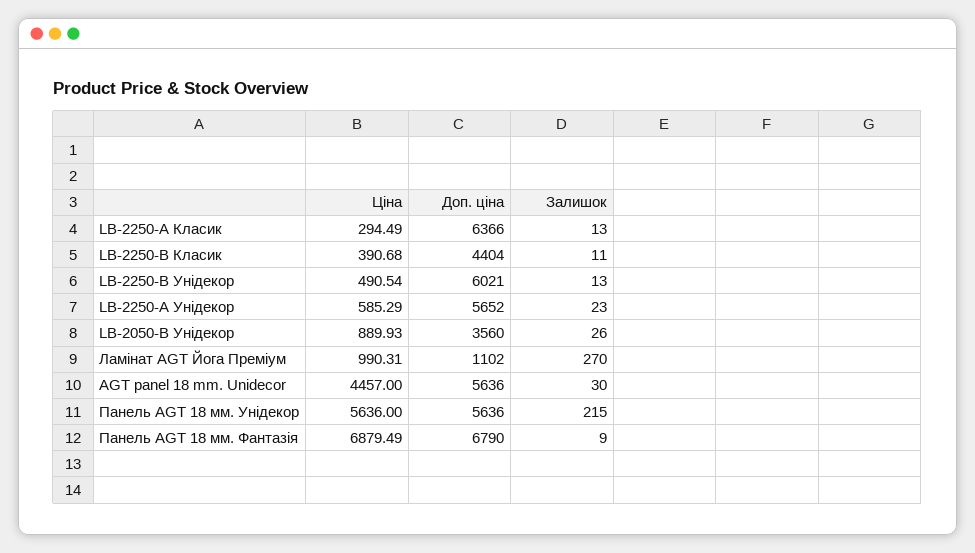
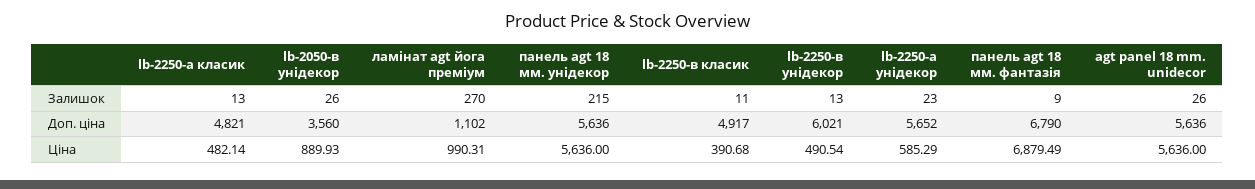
Ціна, LB-2250-А Класик: 294.49 -> 482.14
Доп. ціна, LB-2250-А Класик: 6366 -> 4821
Доп. ціна, LB-2250-В Класик: 4404 -> 4917
Ціна, AGT panel 18 mm. Unidecor: 4457 -> 5636
Залишок, AGT panel 18 mm. Unidecor: 30 -> 26

